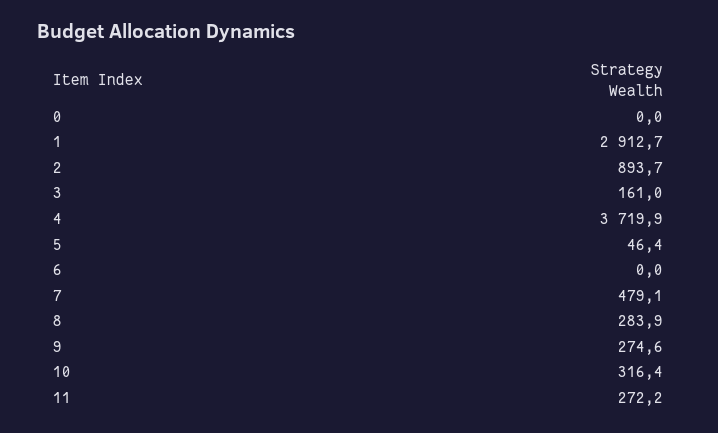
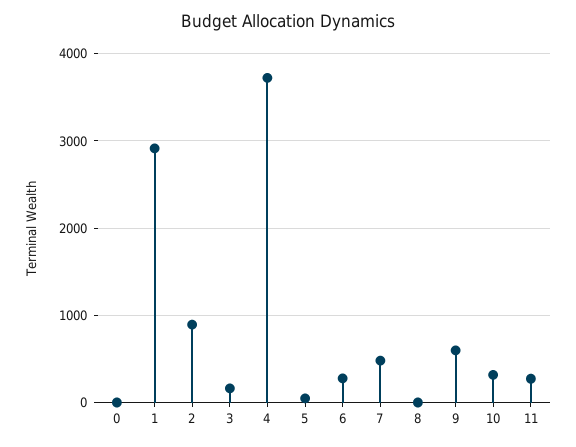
6: 0 -> 300
8: 283.9 -> 0
9: 274.6 -> 600

